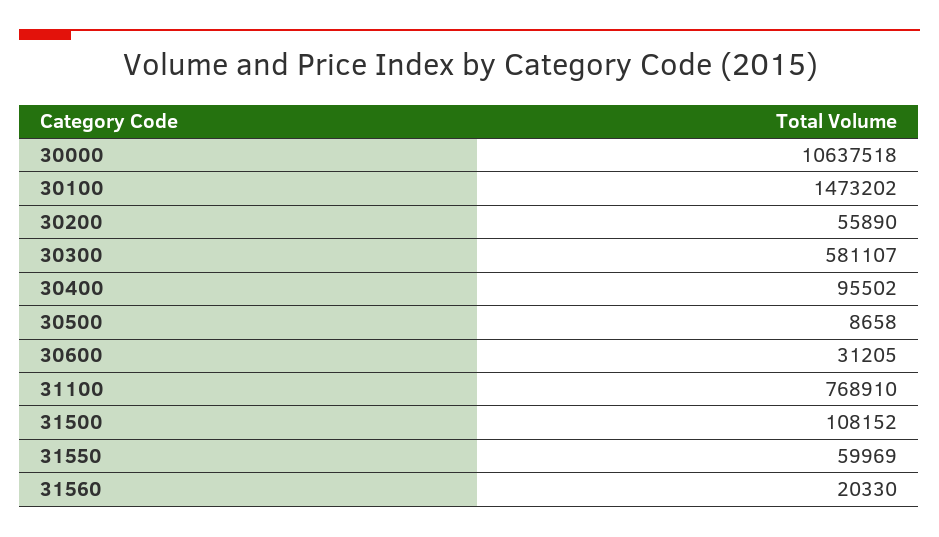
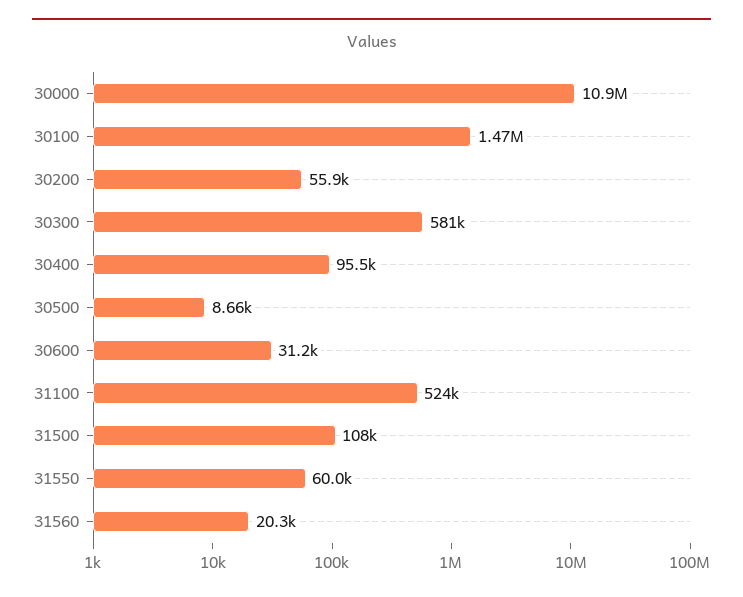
30000: 10637518 -> 10900000
31100: 768910 -> 524000

